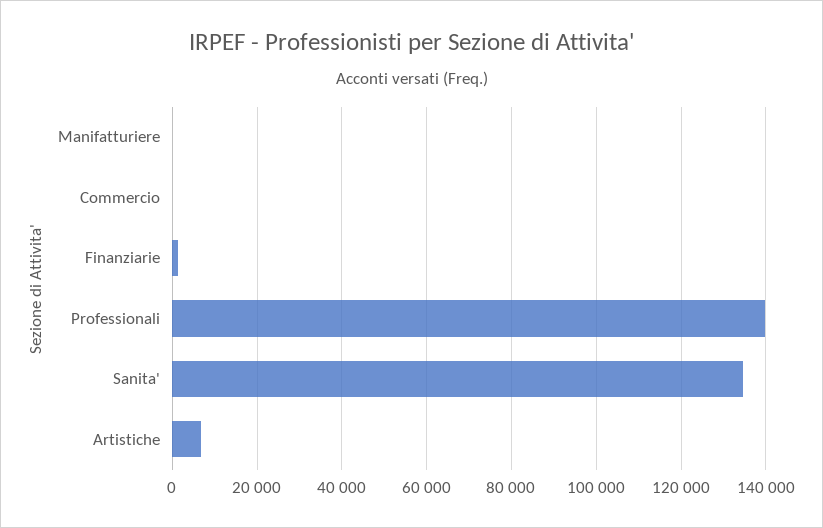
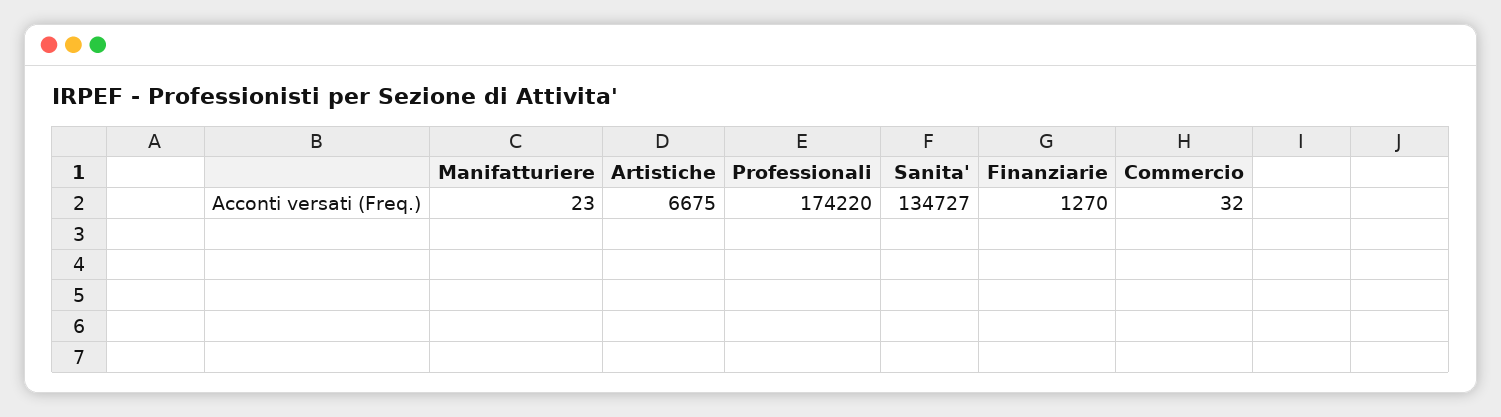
Professionali: 140000 -> 174220

